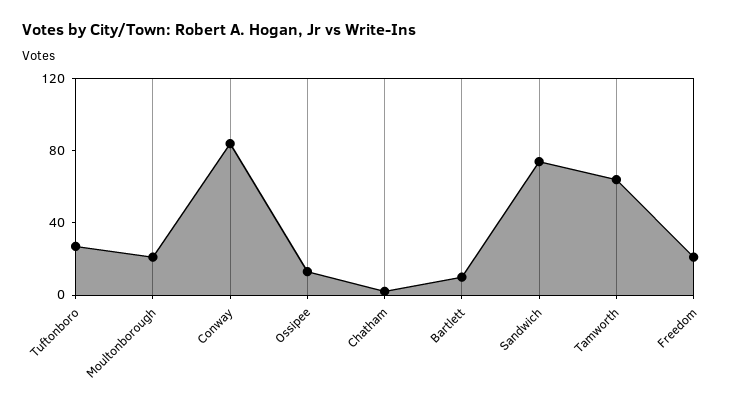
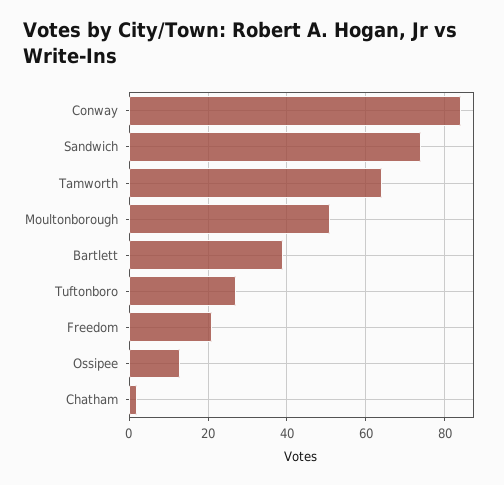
Moultonborough: 20 -> 50
Bartlett: 10 -> 40

